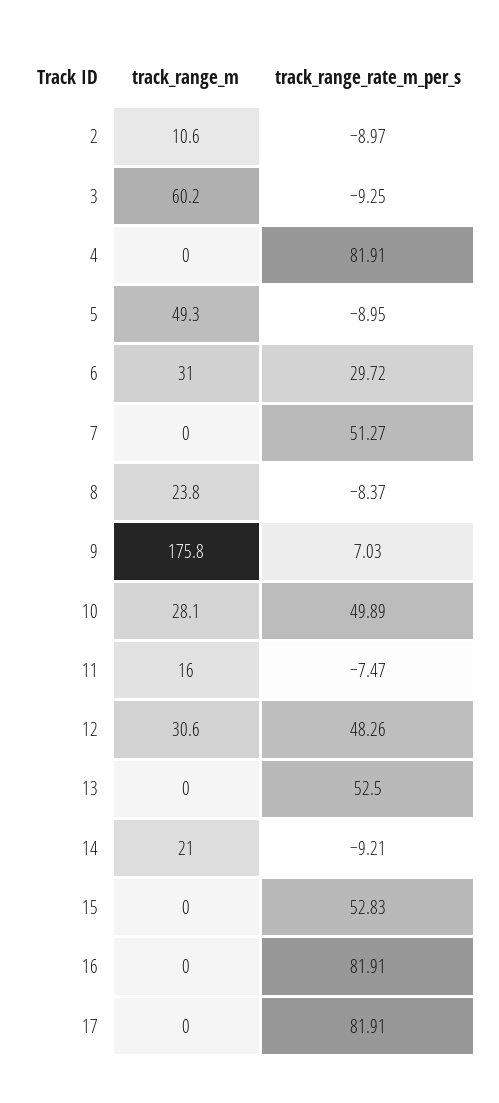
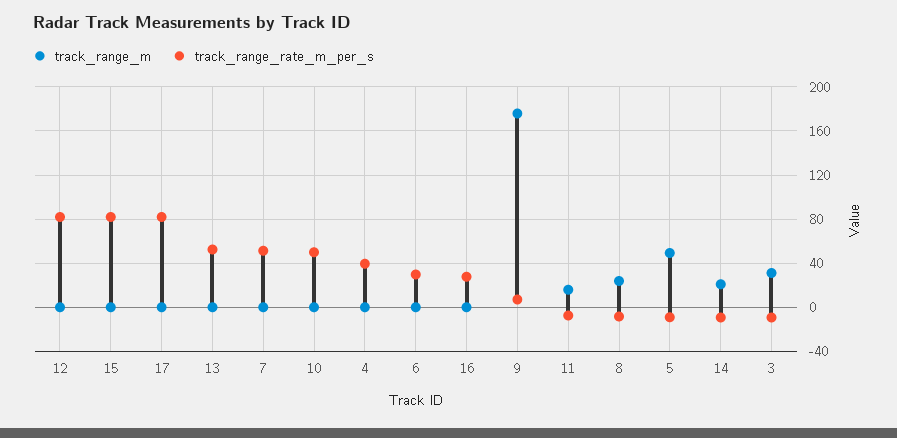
track_range_m, 2: 10.6 -> none
track_range_rate_m_per_s, 2: -8.97 -> none
track_range_m, 3: 60.2 -> 30
track_range_rate_m_per_s, 4: 81.91 -> 40
track_range_m, 6: 31 -> 0
track_range_m, 10: 28.1 -> 0
track_range_m, 12: 30.6 -> 0
track_range_rate_m_per_s, 12: 48.26 -> 80
track_range_rate_m_per_s, 15: 52.83 -> 80
track_range_rate_m_per_s, 16: 81.91 -> 30

